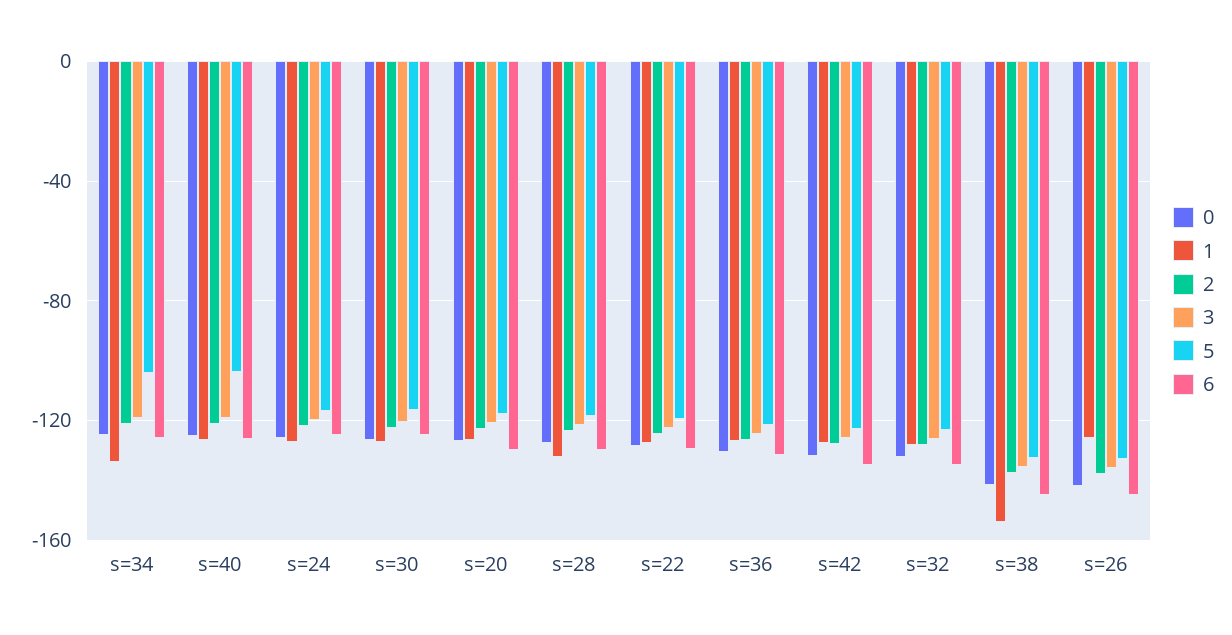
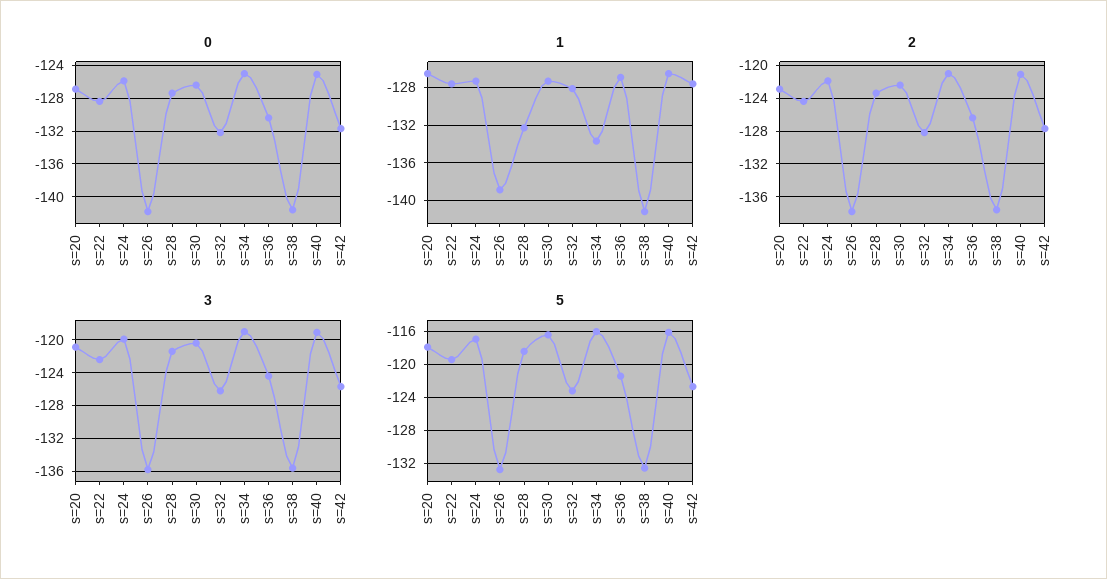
5, s=34: -105 -> -116
6, s=34: -125 -> none
5, s=40: -105 -> -116
6, s=40: -125 -> none
6, s=24: -125 -> none
6, s=30: -125 -> none
6, s=20: -130 -> none
6, s=28: -130 -> none
6, s=22: -130 -> none
6, s=36: -130 -> none
6, s=42: -135 -> none
6, s=32: -135 -> none
1, s=38: -155 -> -141
6, s=38: -145 -> none
1, s=26: -125 -> -139
6, s=26: -145 -> none

